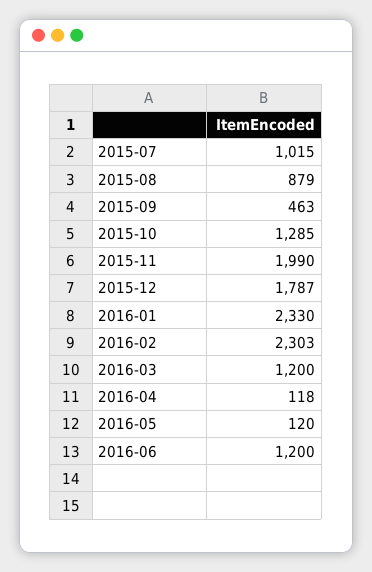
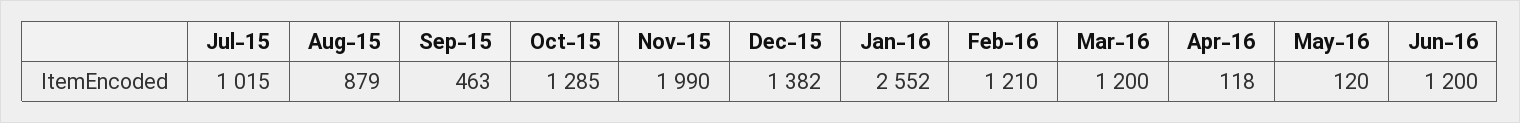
2015-12: 1787 -> 1382
2016-01: 2330 -> 2552
2016-02: 2303 -> 1210

